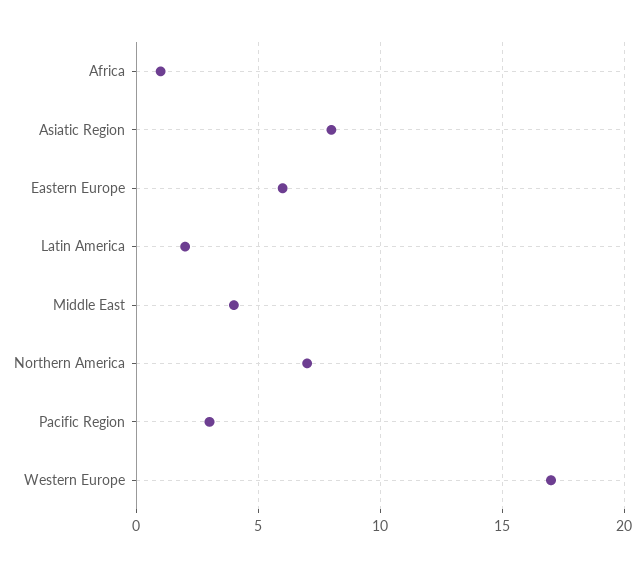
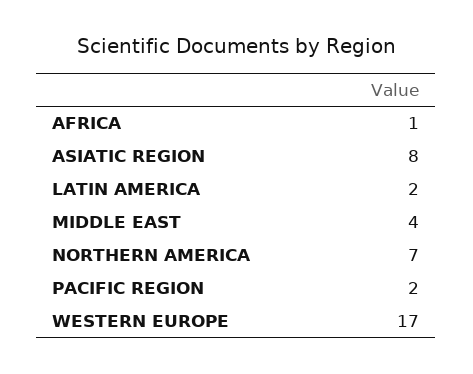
Eastern Europe: 6 -> none
Pacific Region: 3 -> 2

